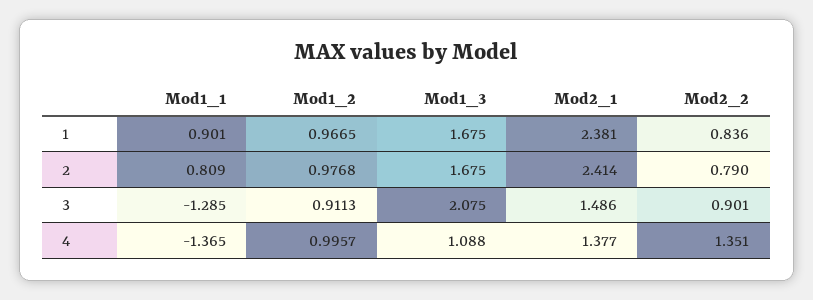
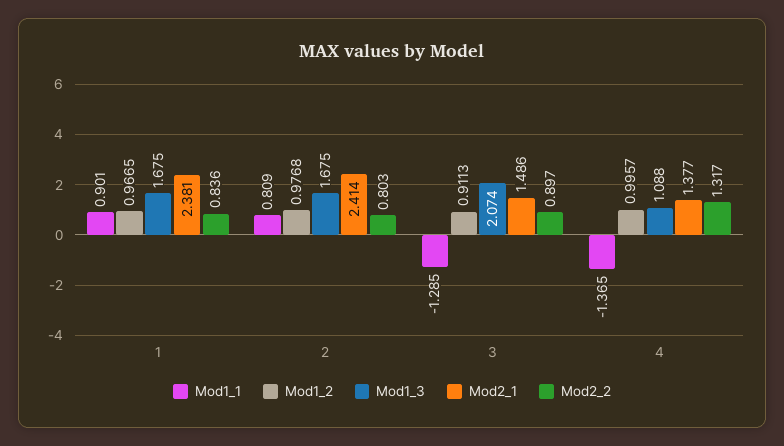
Mod2_2, 2: 0.79 -> 0.803
Mod1_3, 3: 2.075 -> 2.074
Mod2_2, 3: 0.901 -> 0.897
Mod2_2, 4: 1.351 -> 1.317

